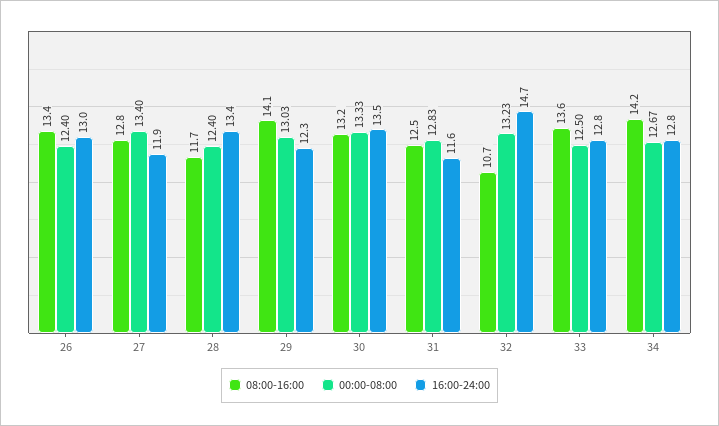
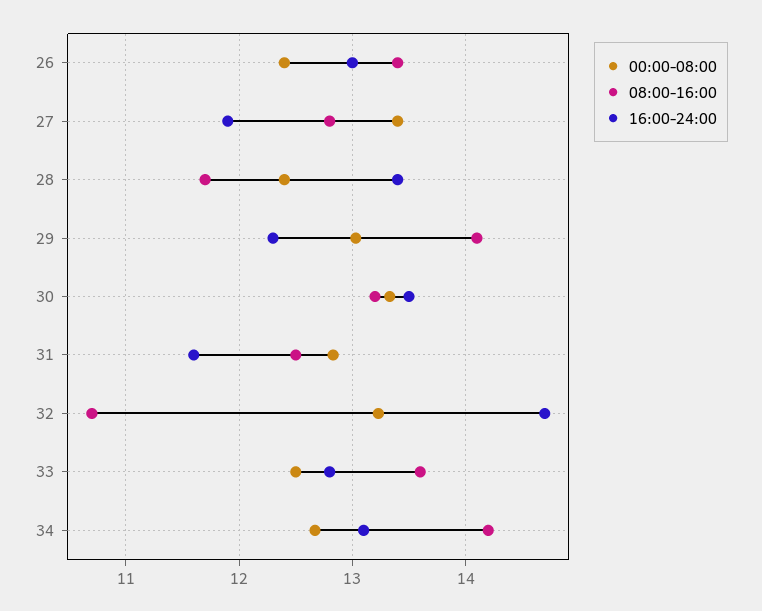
16:00-24:00, 34: 12.8 -> 13.1

